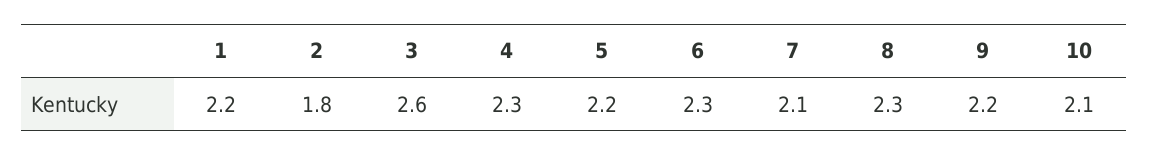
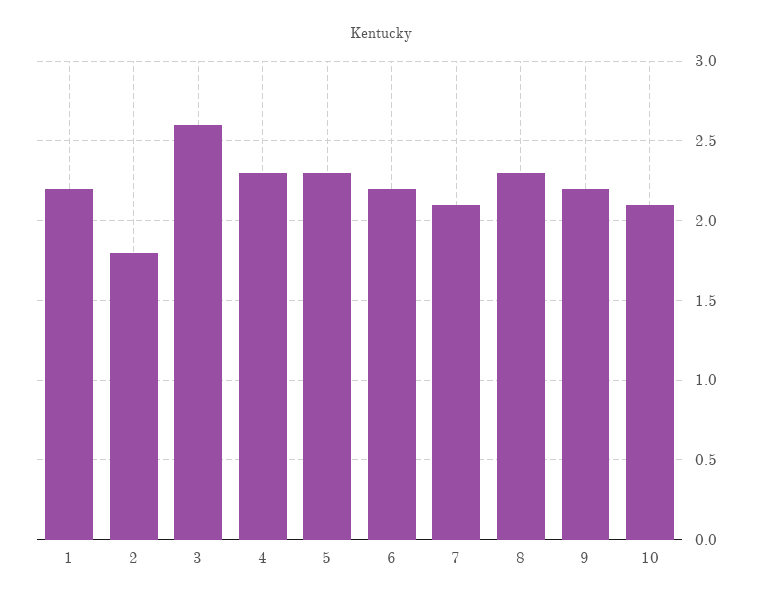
5: 2.2 -> 2.3
6: 2.3 -> 2.2

